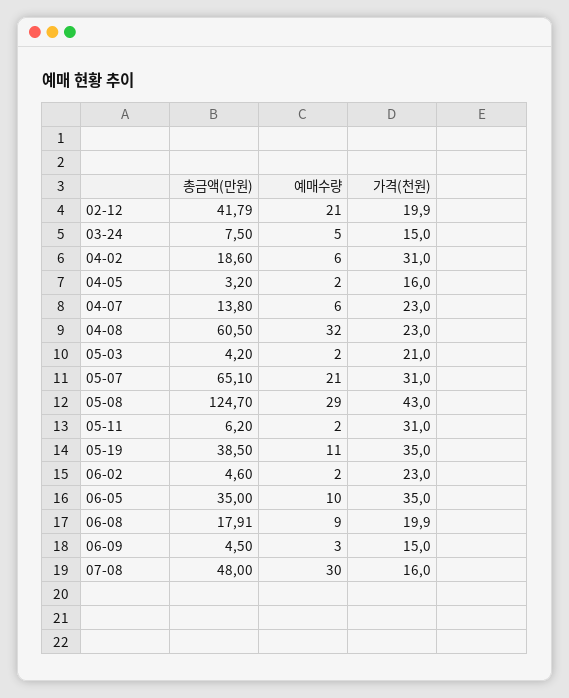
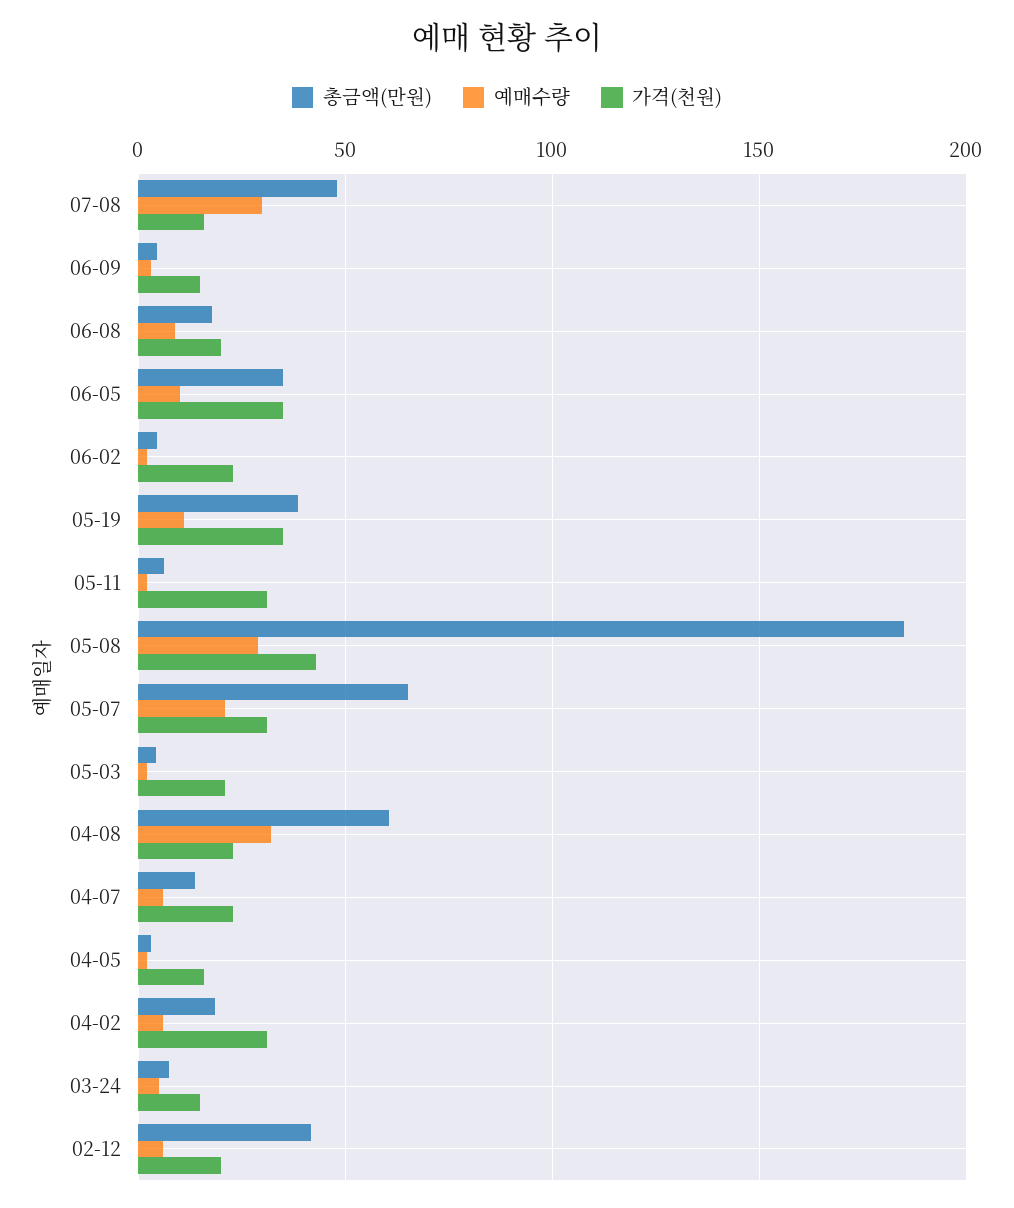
예매수량, 02-12: 21 -> 5
총금액(만원), 05-08: 124.7 -> 185

